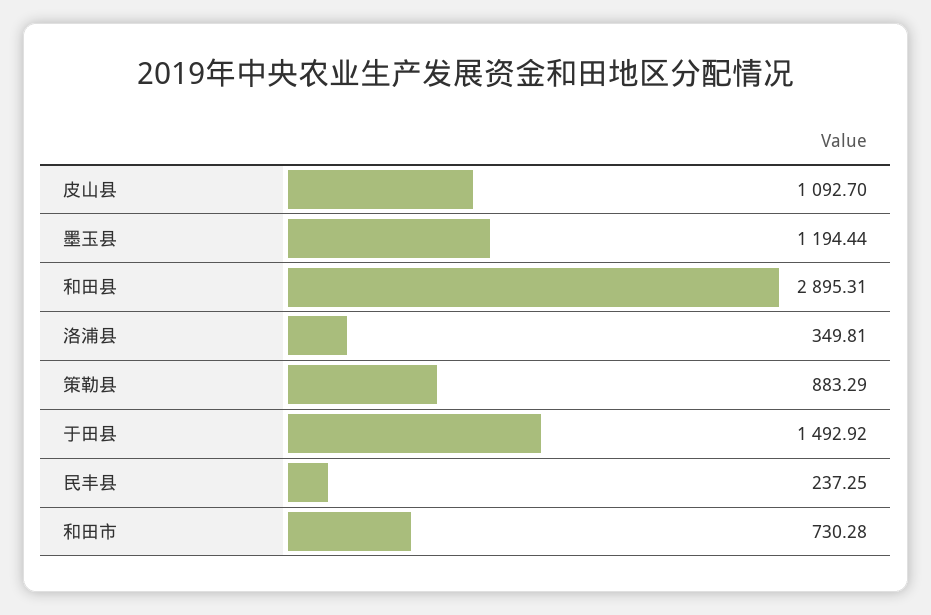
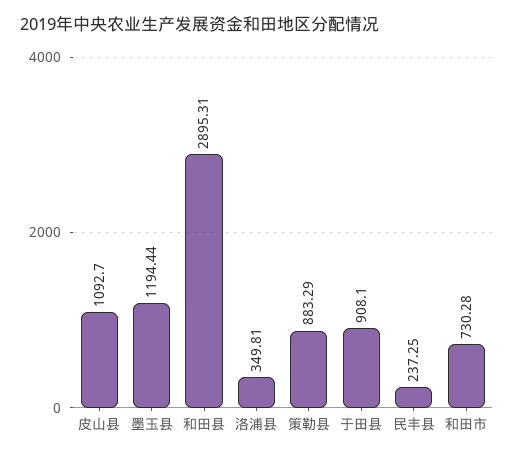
于田县: 1492.92 -> 908.1

